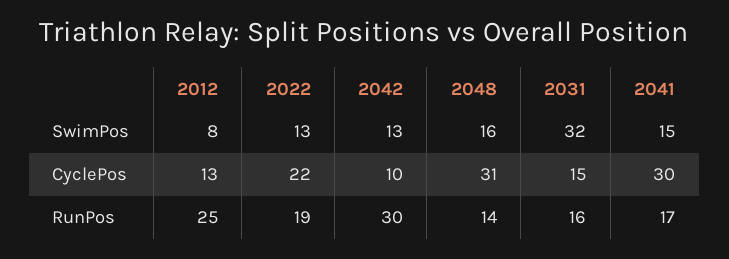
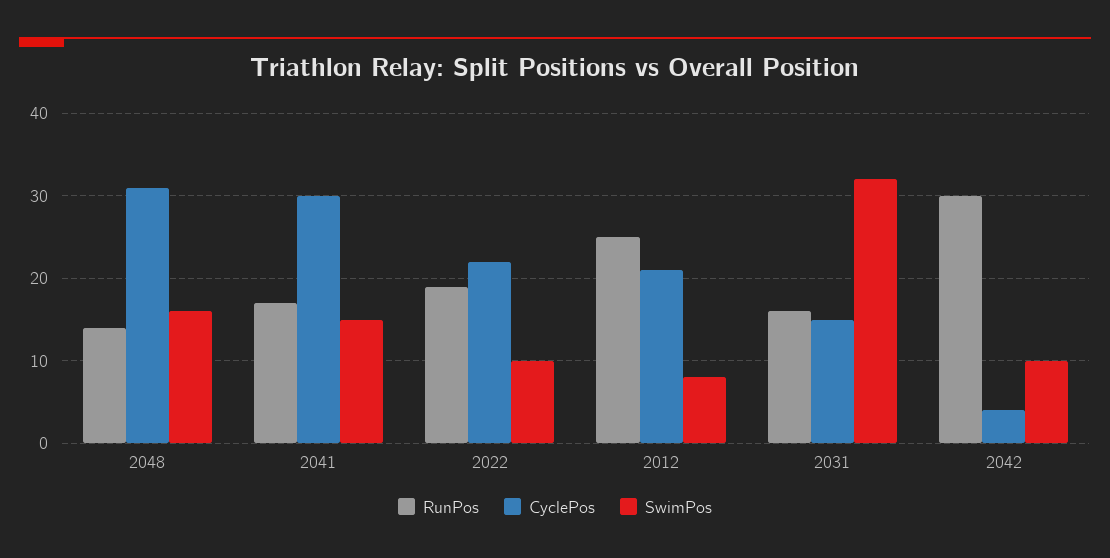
SwimPos, 2022: 13 -> 10
SwimPos, 2042: 13 -> 10
CyclePos, 2012: 13 -> 21
CyclePos, 2042: 10 -> 4

